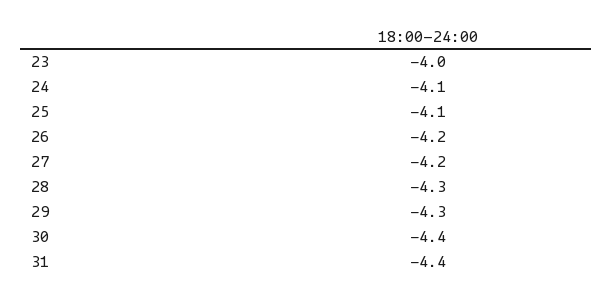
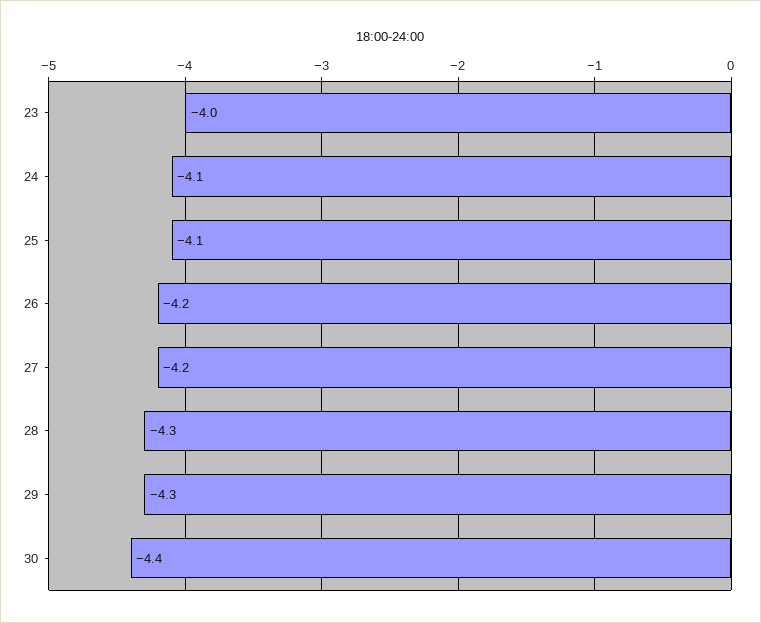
31: -4.4 -> none

